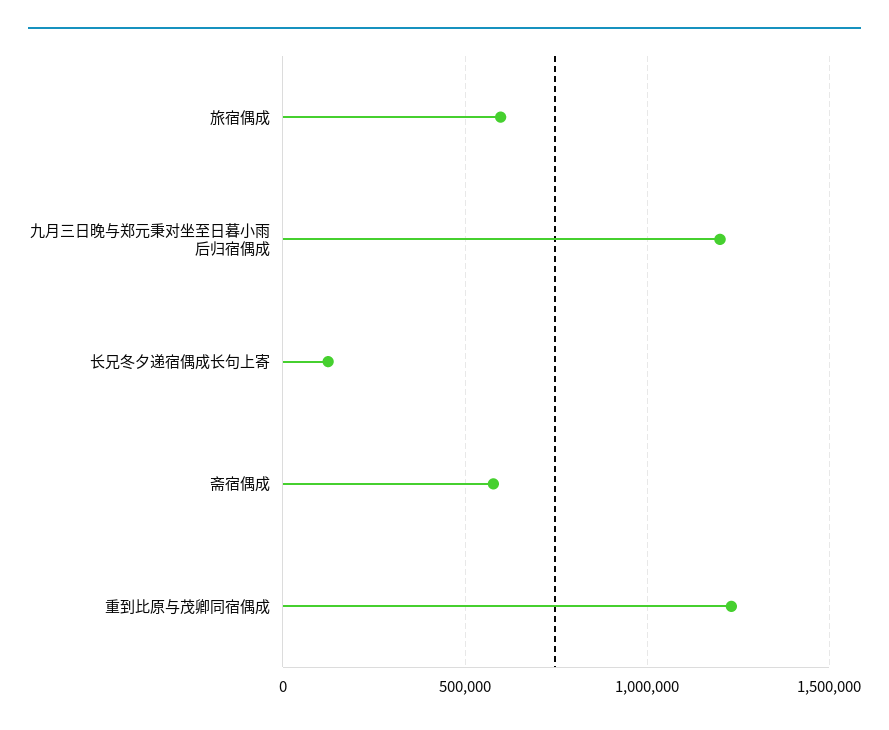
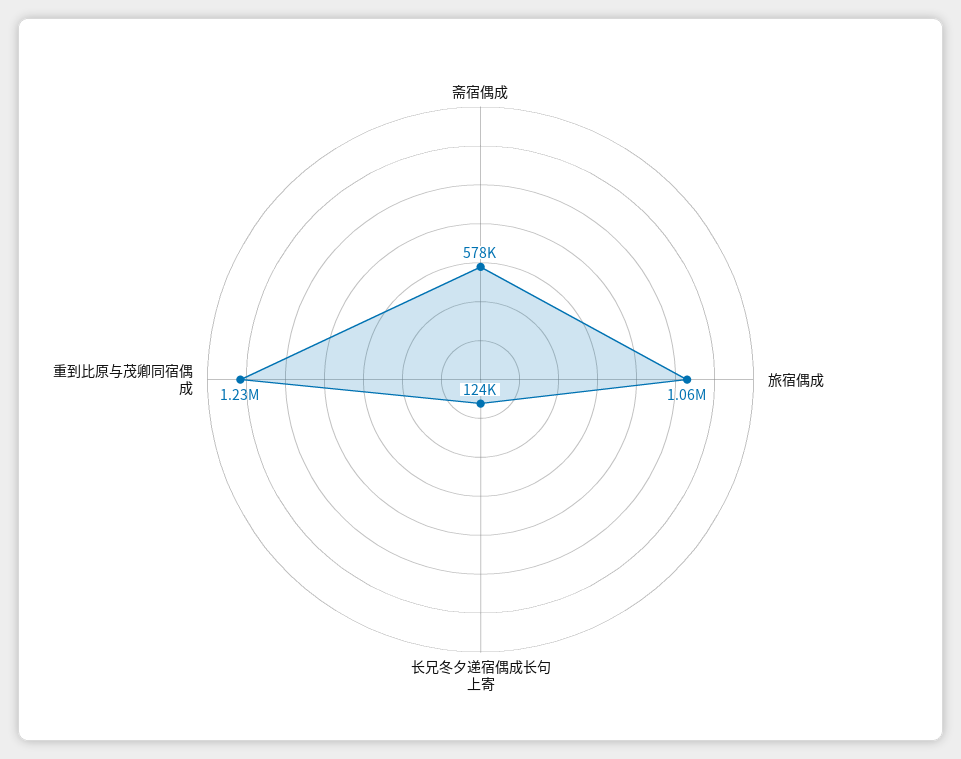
旅宿偶成: 600000 -> 1060000
九月三日晚与郑元秉对坐至日暮小雨后归宿偶成: 1200000 -> none

